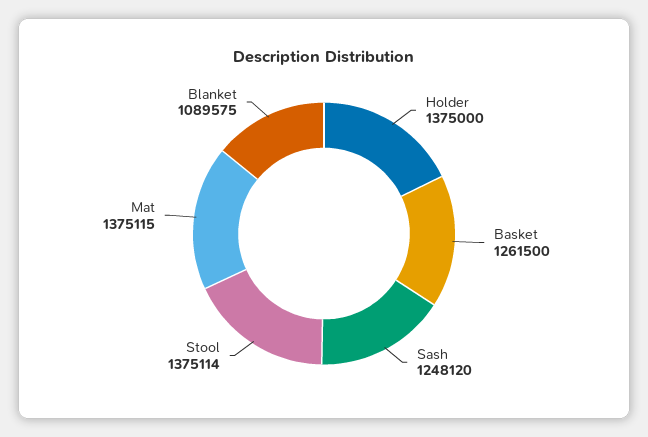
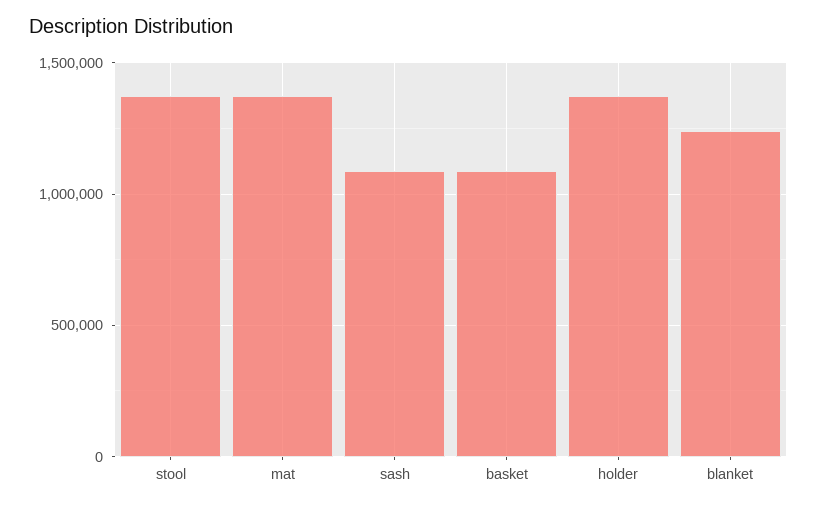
Basket: 1261500 -> 1100000
Sash: 1248120 -> 1100000
Blanket: 1089575 -> 1250000

